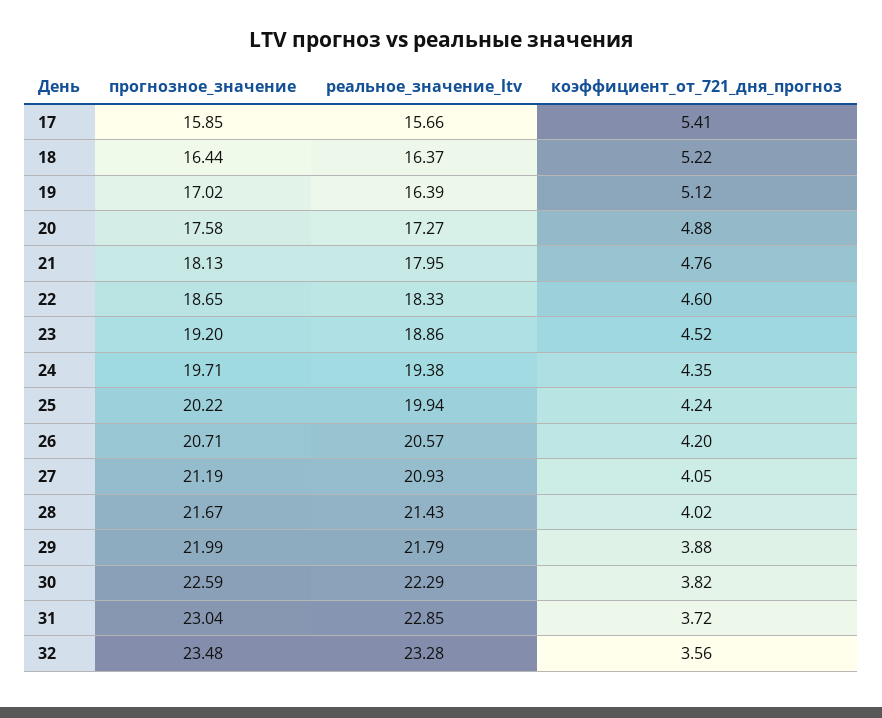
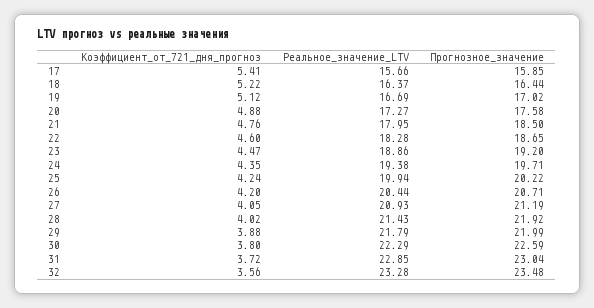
реальное_значение_ltv, 19: 16.39 -> 16.69
прогнозное_значение, 21: 18.13 -> 18.5
реальное_значение_ltv, 22: 18.33 -> 18.28
коэффициент_от_721_дня_прогноз, 23: 4.52 -> 4.47
реальное_значение_ltv, 26: 20.57 -> 20.44
прогнозное_значение, 28: 21.67 -> 21.92
коэффициент_от_721_дня_прогноз, 30: 3.82 -> 3.8

